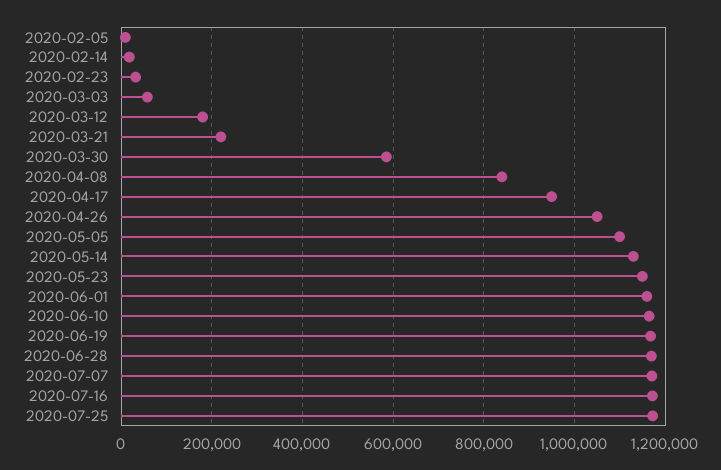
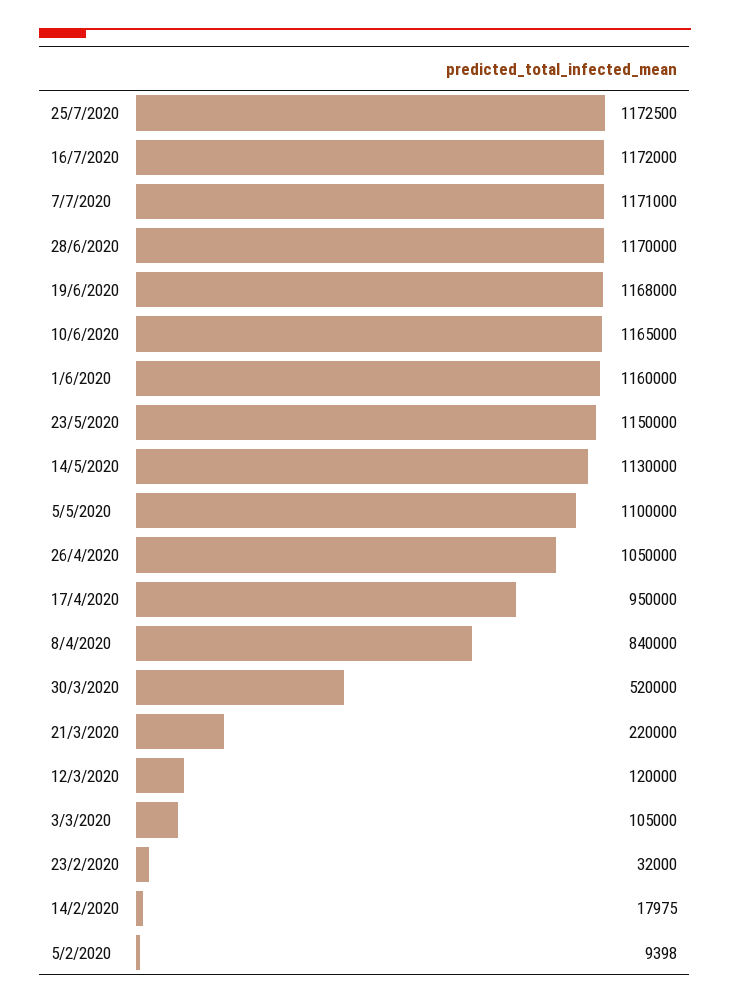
2020-03-03: 60000 -> 105000
2020-03-12: 180000 -> 120000
2020-03-30: 580000 -> 520000

